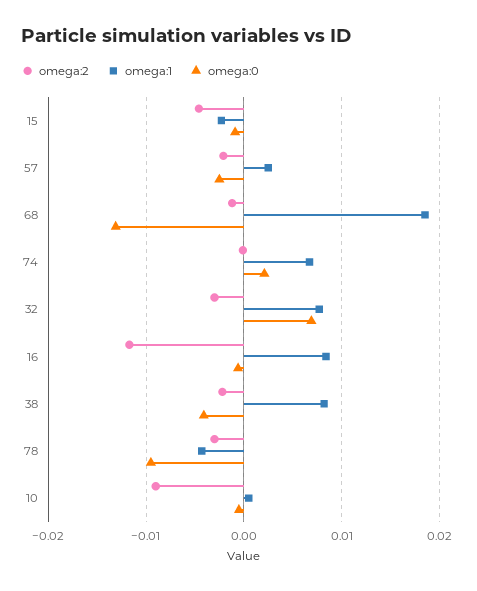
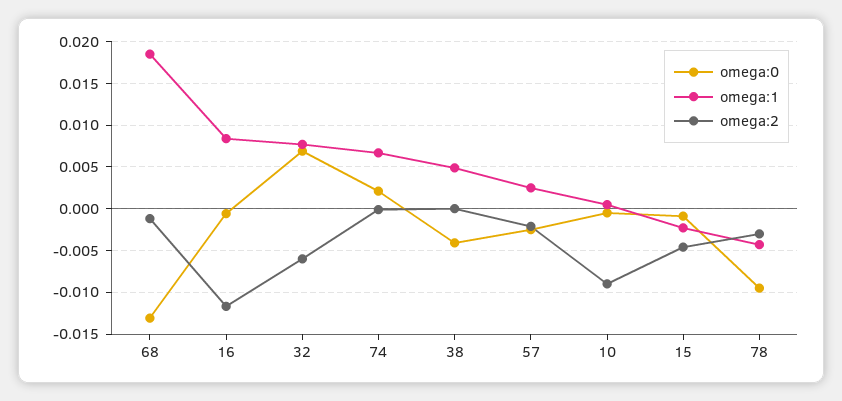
omega:2, 32: -0.003 -> -0.006
omega:2, 38: -0.002 -> 0
omega:1, 38: 0.008 -> 0.005

